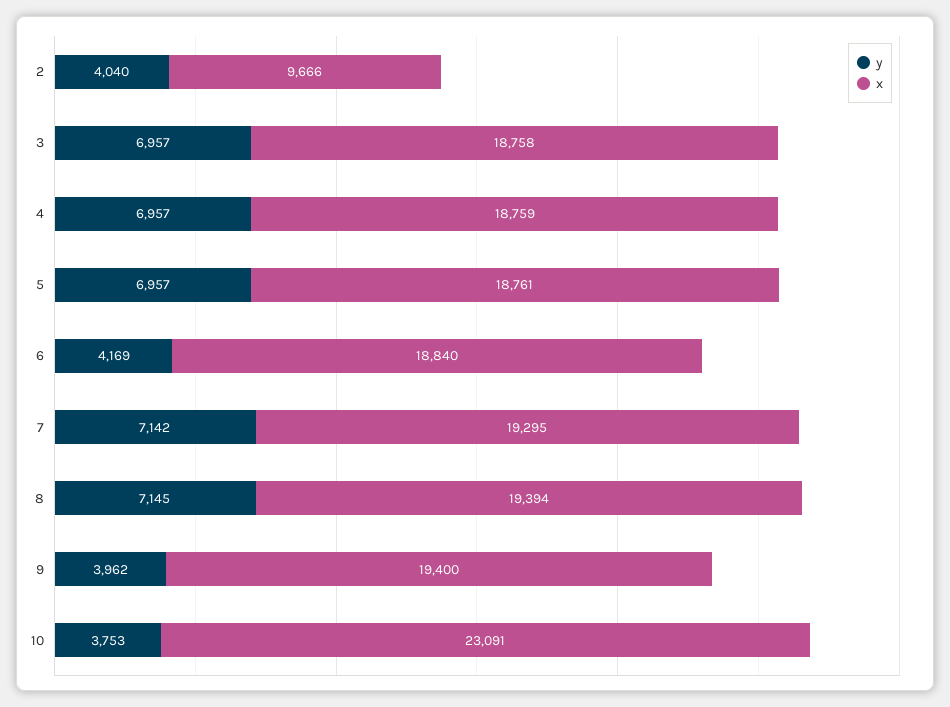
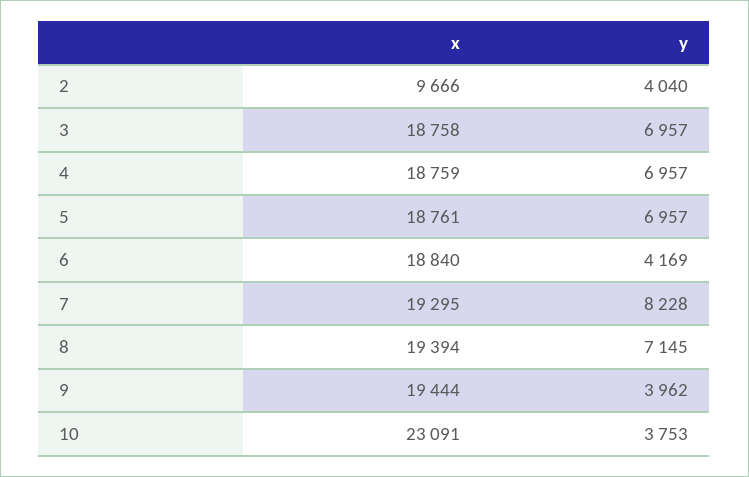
y, 7: 7142 -> 8228
x, 9: 19400 -> 19444

